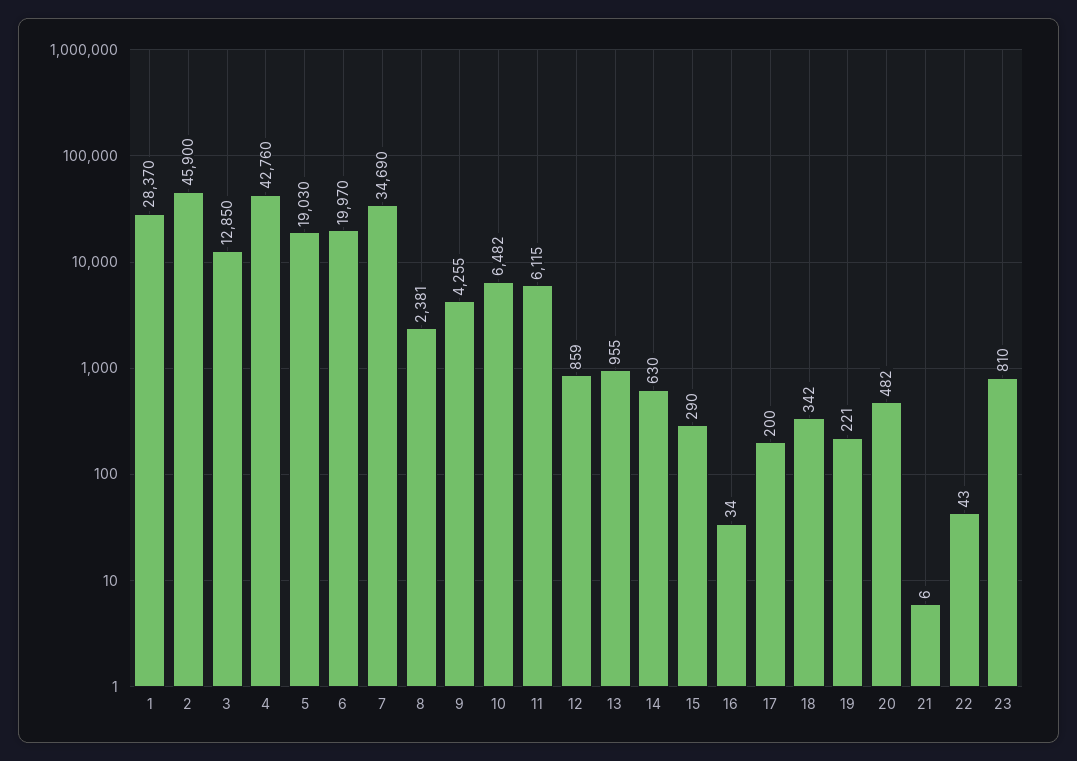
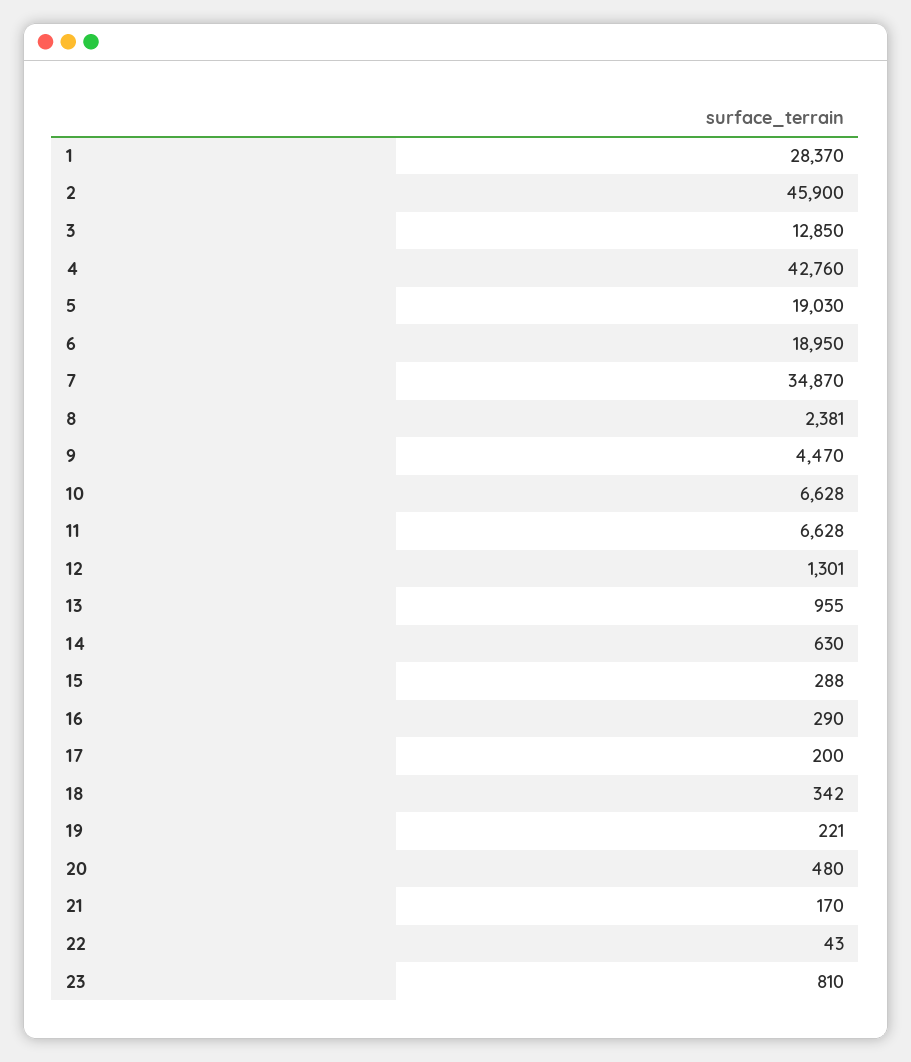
6: 19970 -> 18950
7: 34690 -> 34870
9: 4255 -> 4470
10: 6482 -> 6628
11: 6115 -> 6628
12: 859 -> 1301
15: 290 -> 288
16: 34 -> 290
20: 482 -> 480
21: 6 -> 170

